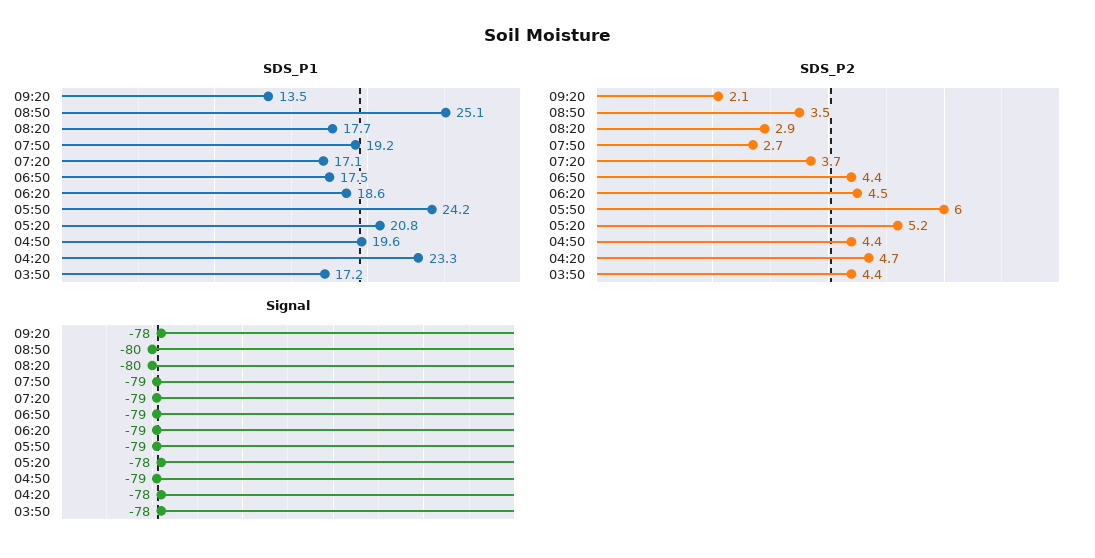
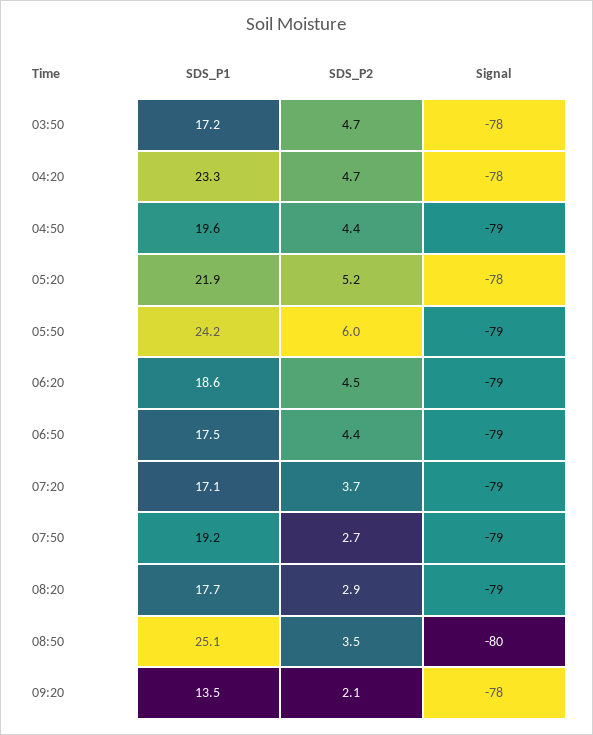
SDS_P1, 05:20: 20.8 -> 21.9
SDS_P2, 03:50: 4.4 -> 4.7
Signal, 08:20: -80 -> -79

